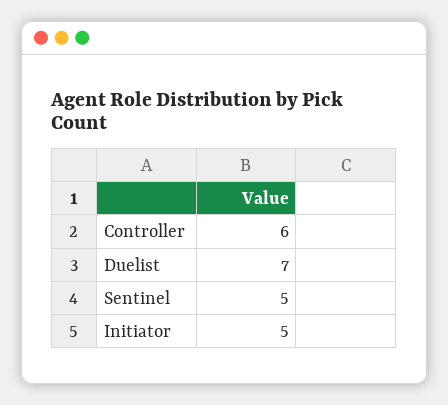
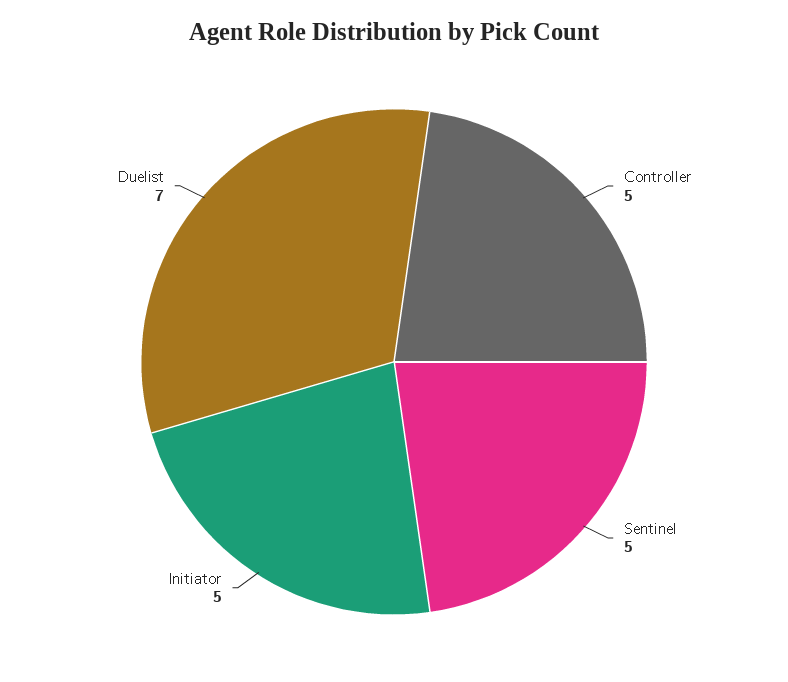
Controller: 6 -> 5

